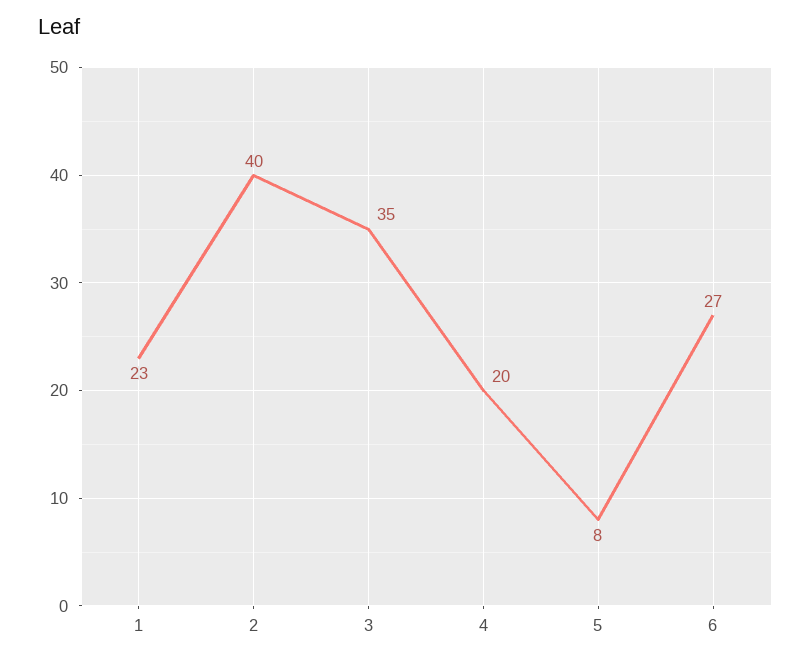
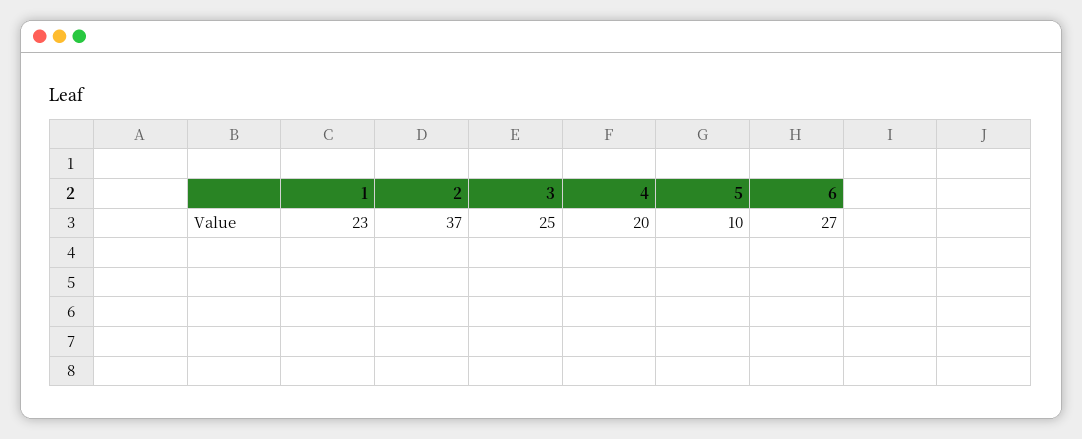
2: 40 -> 37
3: 35 -> 25
5: 8 -> 10

